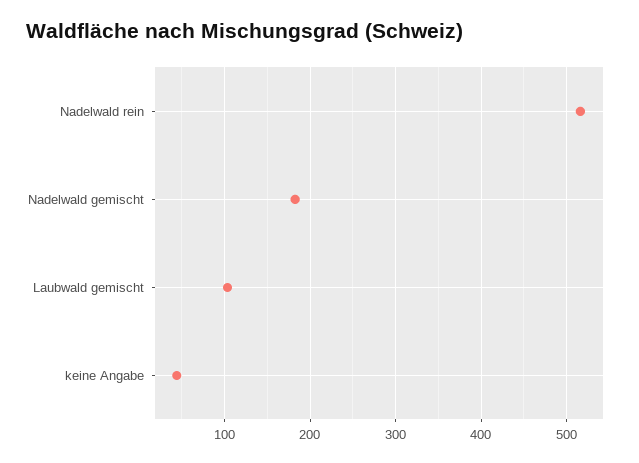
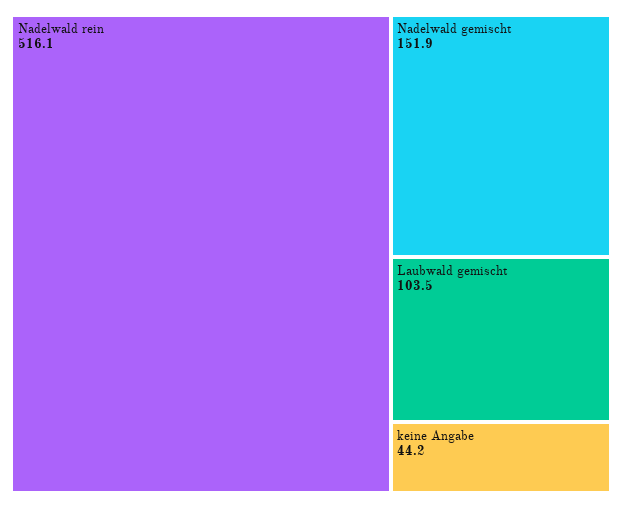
Nadelwald gemischt: 180 -> 151.9

